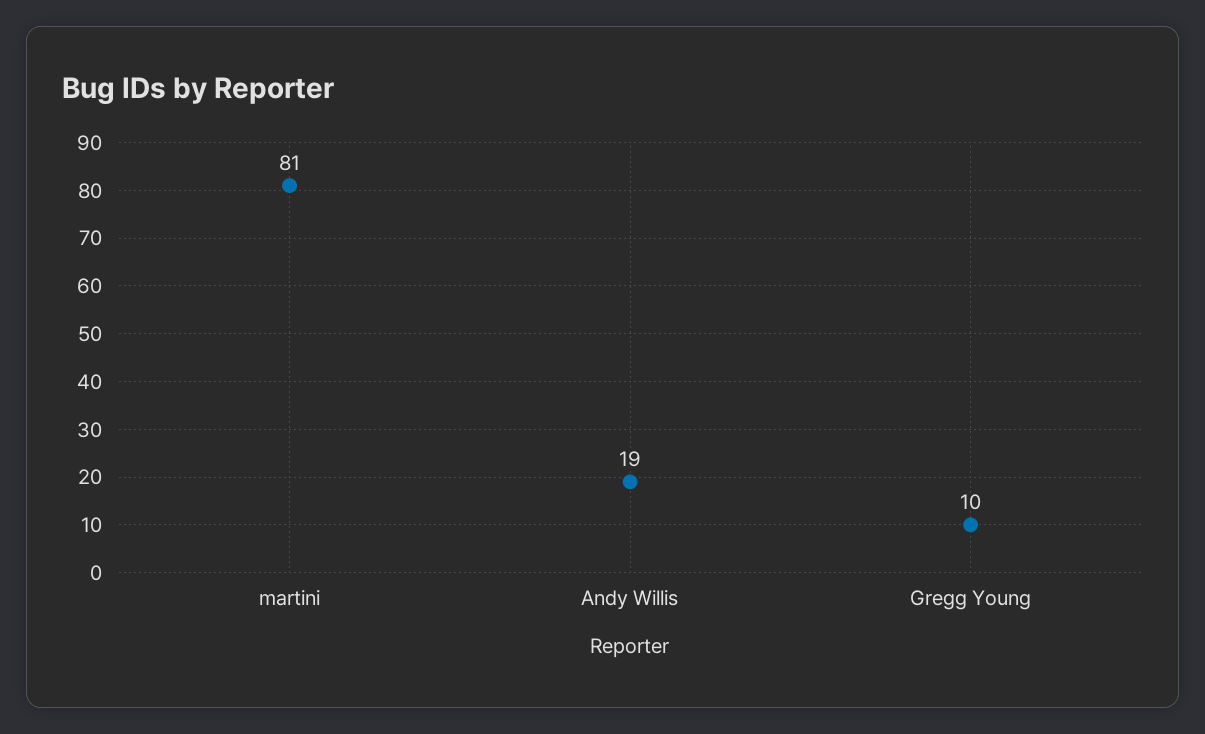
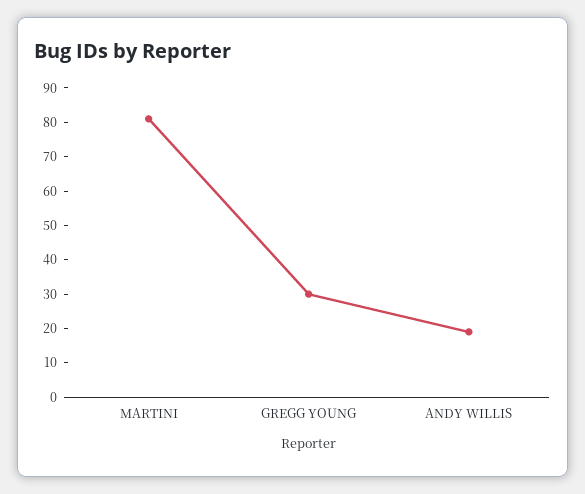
Gregg Young: 10 -> 30

